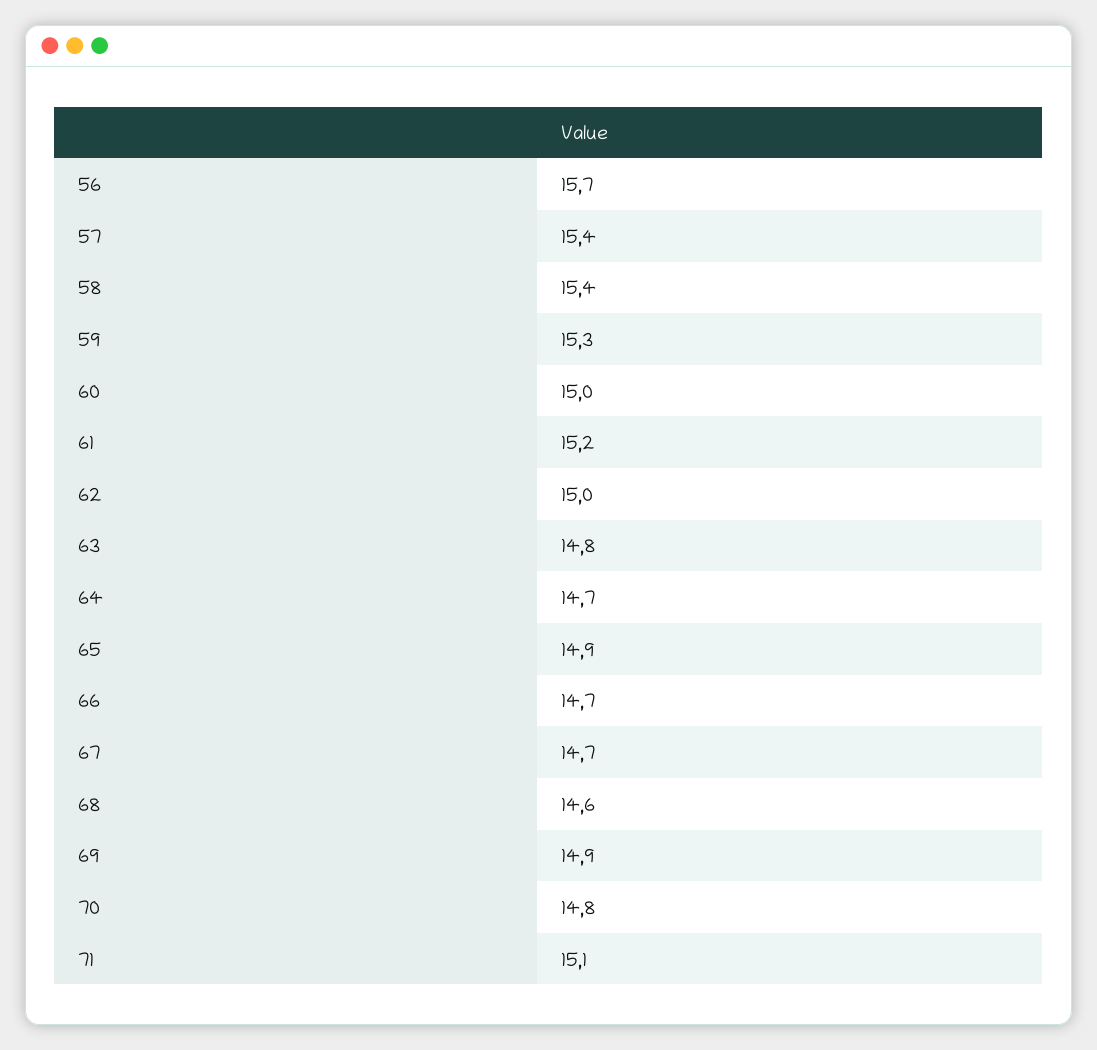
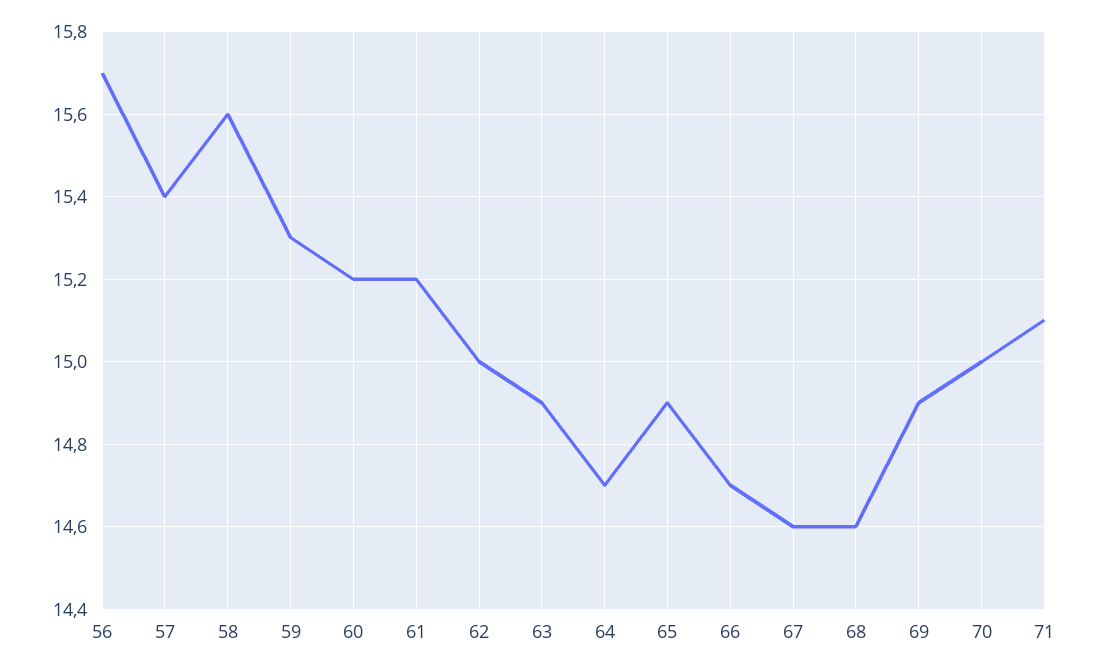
58: 15.4 -> 15.6
60: 15 -> 15.2
63: 14.8 -> 14.9
67: 14.7 -> 14.6
70: 14.8 -> 15

